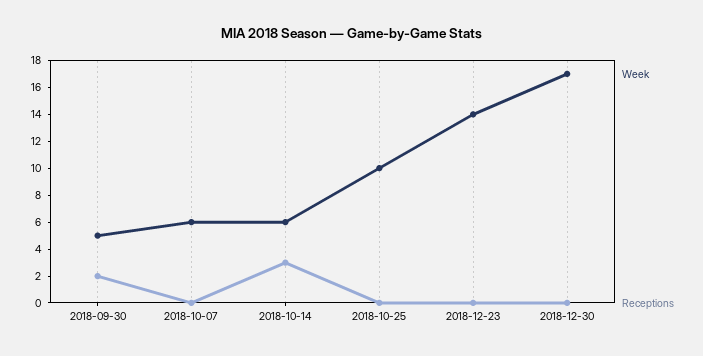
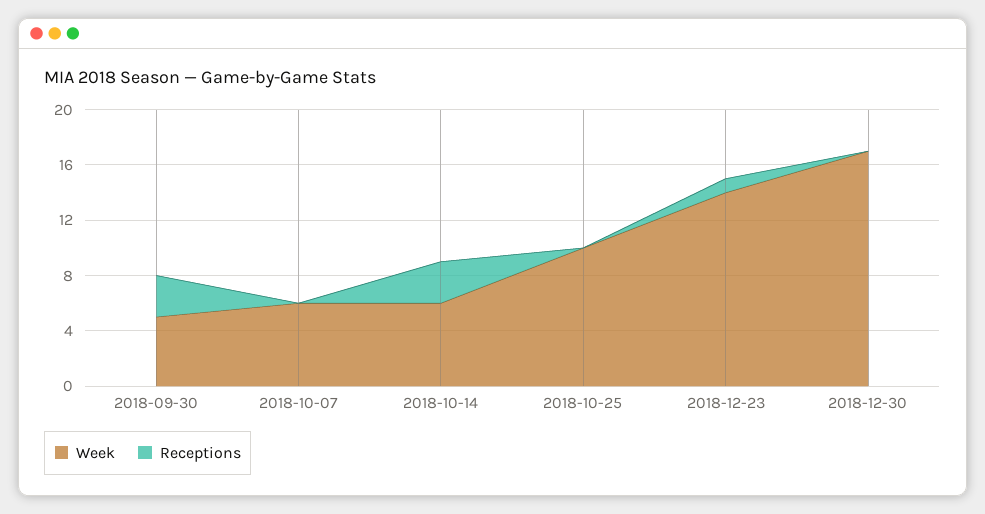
Receptions, 2018-09-30: 2 -> 3
Receptions, 2018-12-23: 0 -> 1

